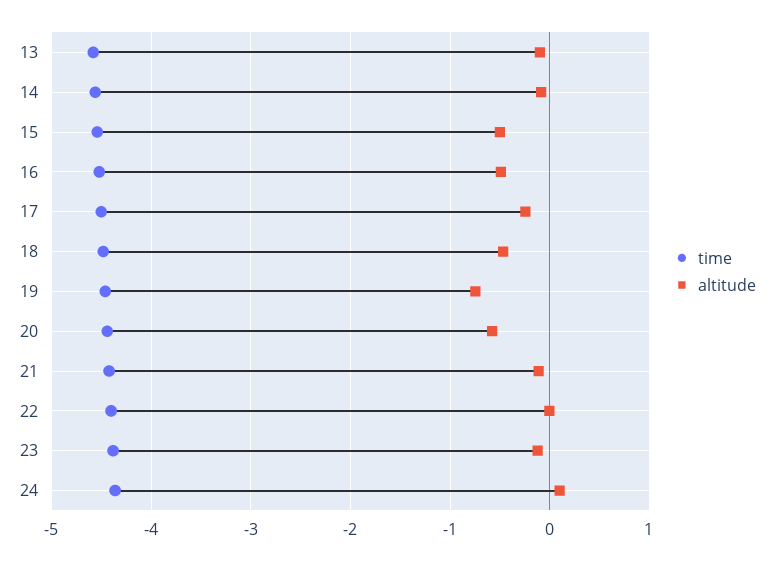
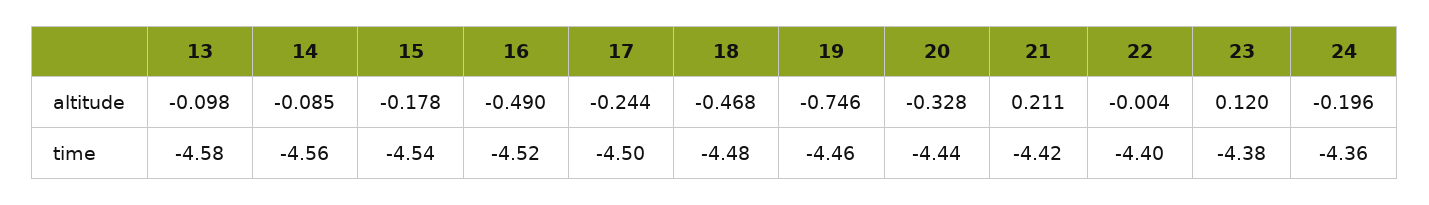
altitude, 15: -0.5 -> -0.178
altitude, 20: -0.6 -> -0.328
altitude, 21: -0.1 -> 0.211
altitude, 23: -0.1 -> 0.12
altitude, 24: 0.1 -> -0.196

